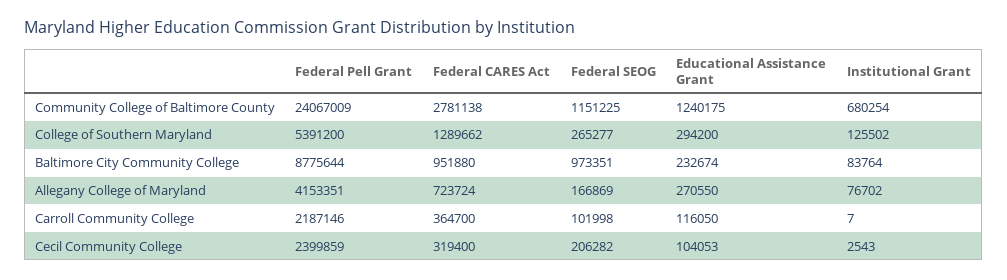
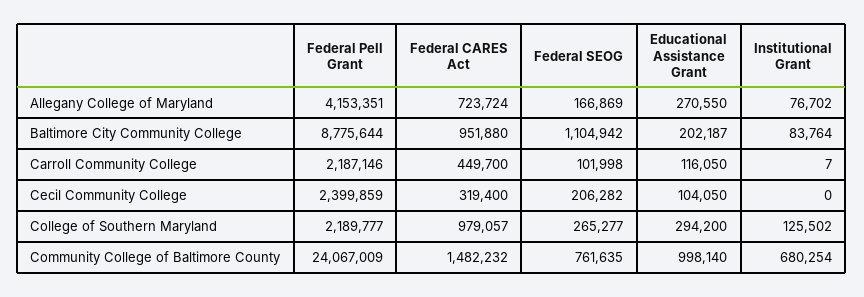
Federal CARES Act, Community College of Baltimore County: 2781138 -> 1482232
Federal SEOG, Community College of Baltimore County: 1151225 -> 761635
Educational Assistance Grant, Community College of Baltimore County: 1240175 -> 998140
Federal Pell Grant, College of Southern Maryland: 5391200 -> 2189777
Federal CARES Act, College of Southern Maryland: 1289662 -> 979057
Federal SEOG, Baltimore City Community College: 973351 -> 1104942
Educational Assistance Grant, Baltimore City Community College: 232674 -> 202187
Federal CARES Act, Carroll Community College: 364700 -> 449700
Educational Assistance Grant, Cecil Community College: 104053 -> 104050
Institutional Grant, Cecil Community College: 2543 -> 0

